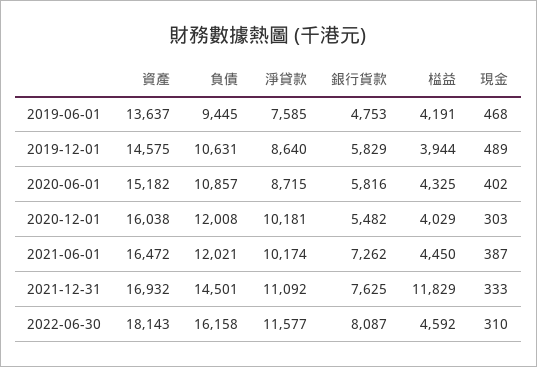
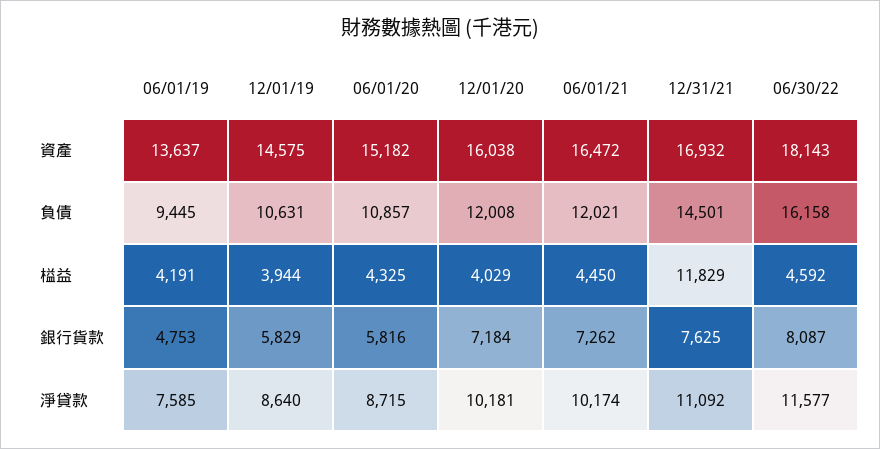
現金, 2019-06-01: 468 -> none
現金, 2019-12-01: 489 -> none
現金, 2020-06-01: 402 -> none
銀行貨款, 2020-12-01: 5482 -> 7184
現金, 2020-12-01: 303 -> none
現金, 2021-06-01: 387 -> none
現金, 2021-12-31: 333 -> none
現金, 2022-06-30: 310 -> none

